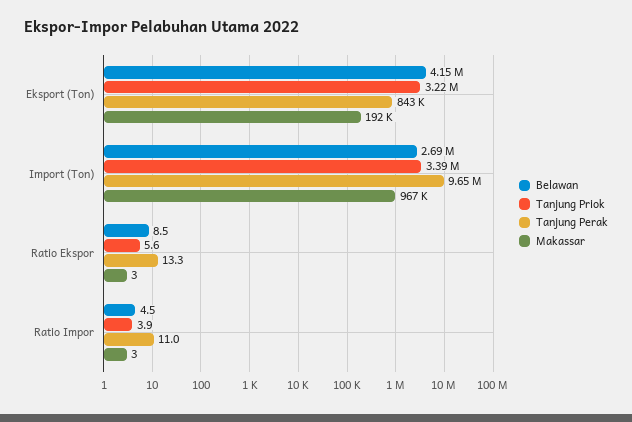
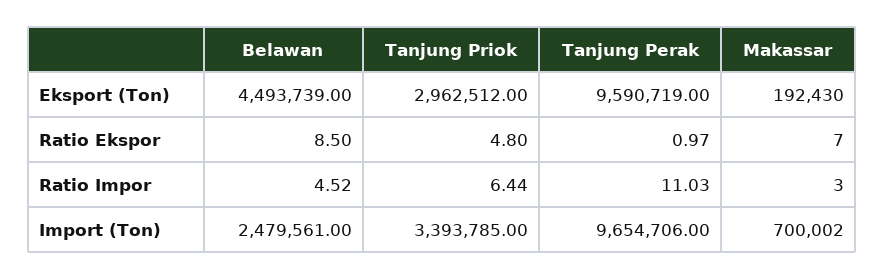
Belawan, Eksport (Ton): 4150000 -> 4493739
Tanjung Priok, Eksport (Ton): 3220000 -> 2962512
Tanjung Perak, Eksport (Ton): 843000 -> 9590719
Belawan, Import (Ton): 2690000 -> 2479561
Makassar, Import (Ton): 967000 -> 700002
Tanjung Priok, Ratio Ekspor: 5.6 -> 4.8
Tanjung Perak, Ratio Ekspor: 13.3 -> 0.97
Makassar, Ratio Ekspor: 3 -> 7
Tanjung Priok, Ratio Impor: 3.9 -> 6.44

